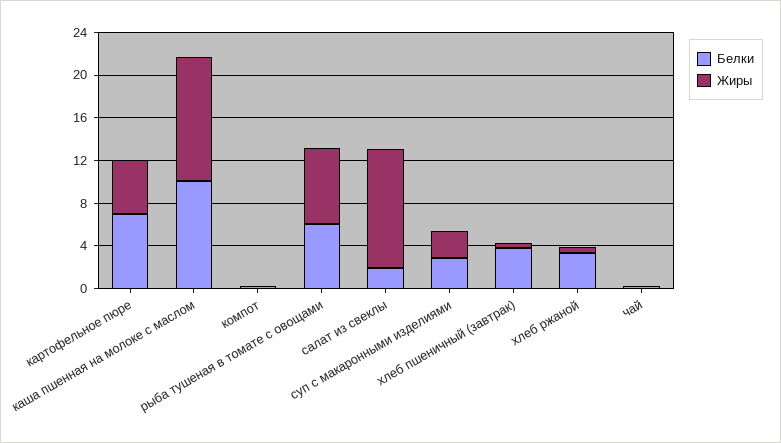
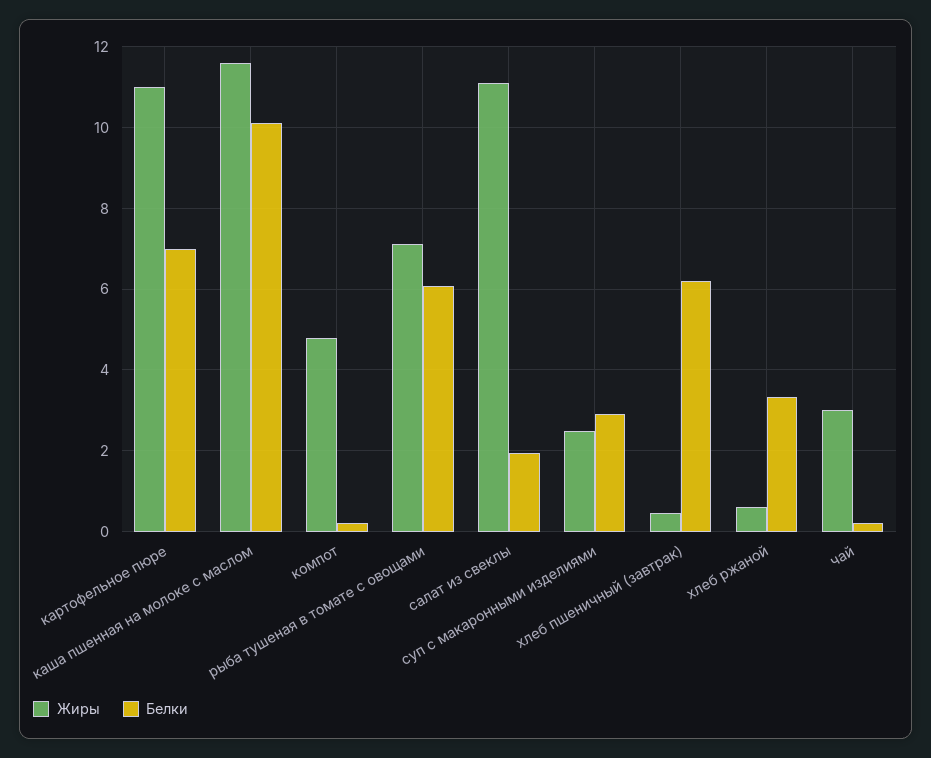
Жиры, картофельное пюре: 5 -> 11
Жиры, компот: 0 -> 4.8
Белки, хлеб пшеничный (завтрак): 4 -> 6.2
Жиры, чай: 0 -> 3

